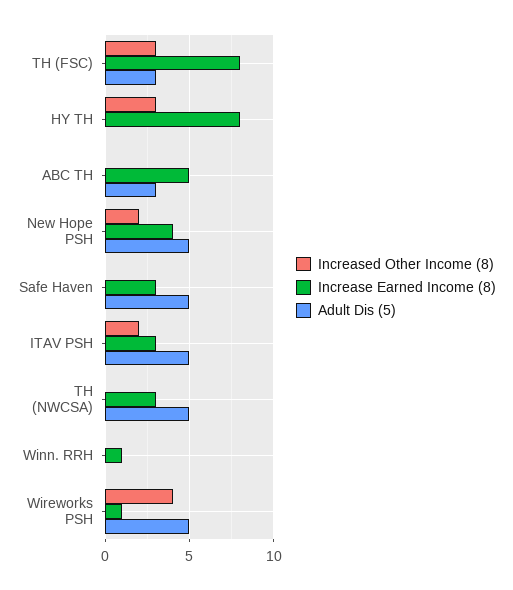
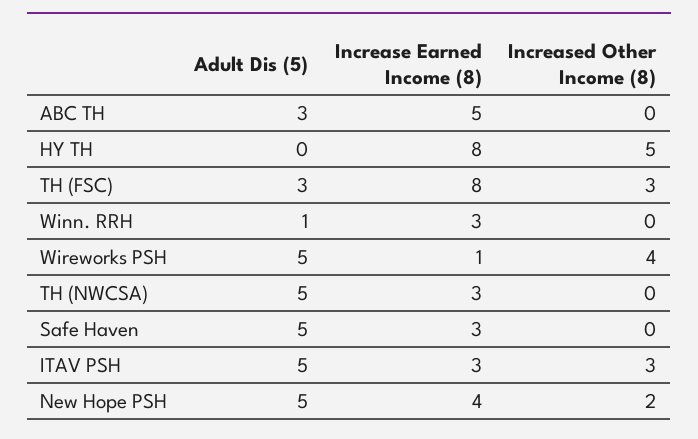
Increased Other Income (8), HY TH: 3 -> 5
Increased Other Income (8), ITAV PSH: 2 -> 3
Increase Earned Income (8), Winn. RRH: 1 -> 3
Adult Dis (5), Winn. RRH: 0 -> 1

